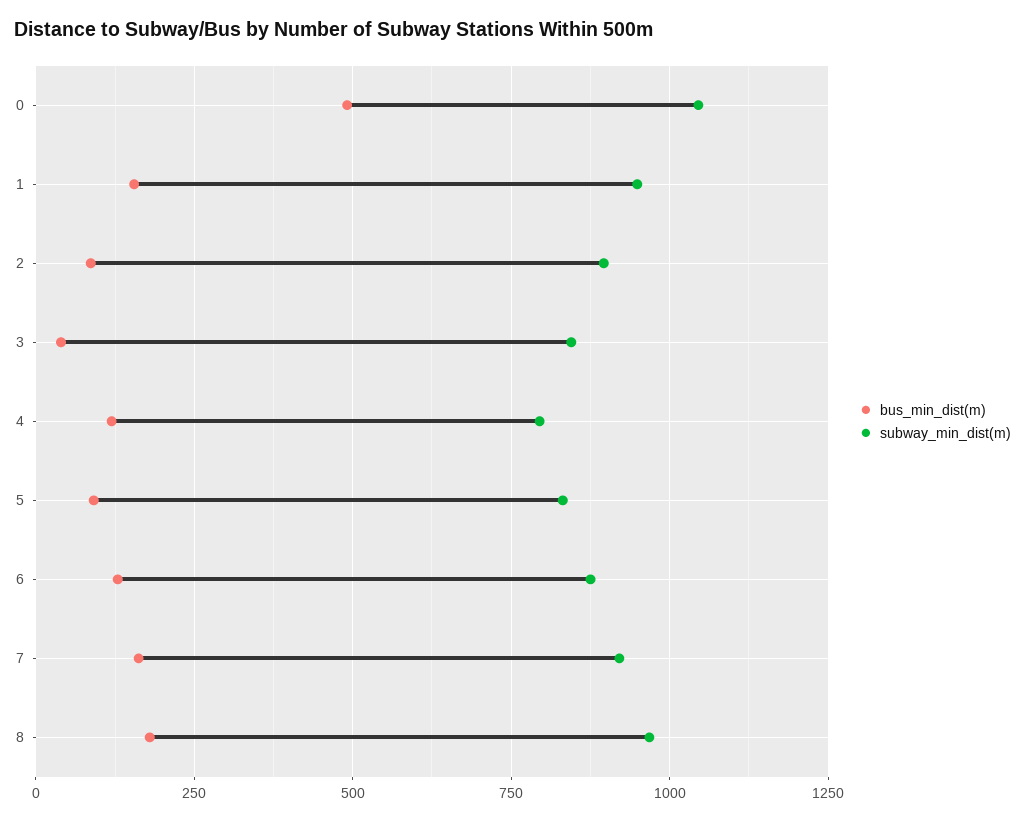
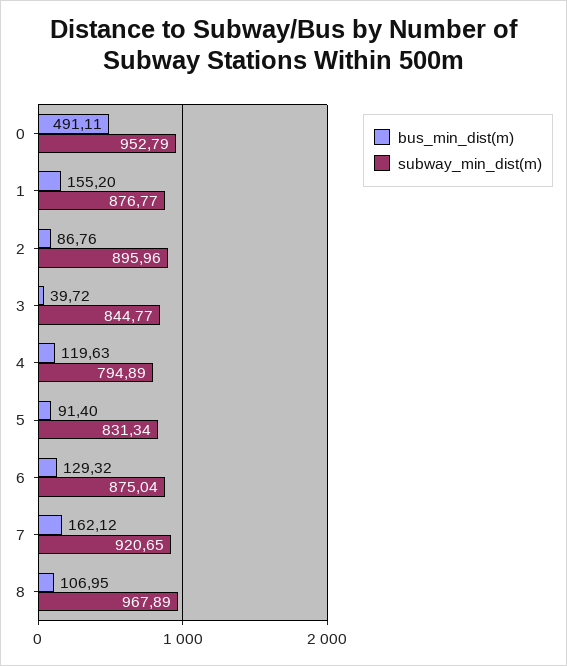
subway_min_dist(m), 0: 1050 -> 952.79
subway_min_dist(m), 1: 950 -> 876.77
bus_min_dist(m), 8: 175 -> 106.95

